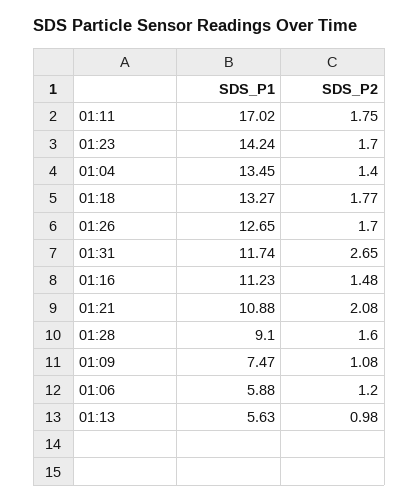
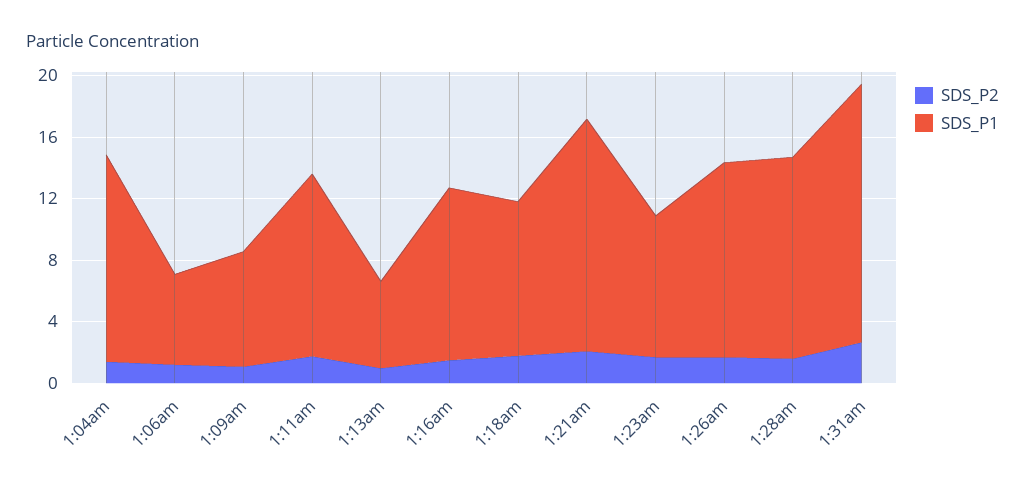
SDS_P1, 01:11: 17.02 -> 12
SDS_P1, 01:23: 14.24 -> 9
SDS_P1, 01:18: 13.27 -> 10
SDS_P1, 01:31: 11.74 -> 17
SDS_P1, 01:21: 10.88 -> 15
SDS_P1, 01:28: 9.1 -> 13

